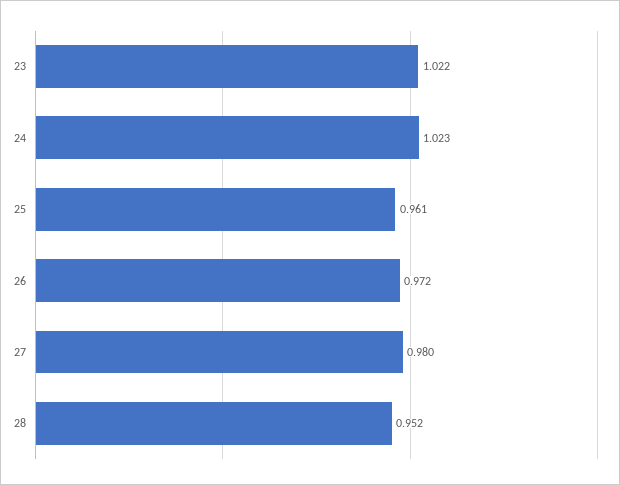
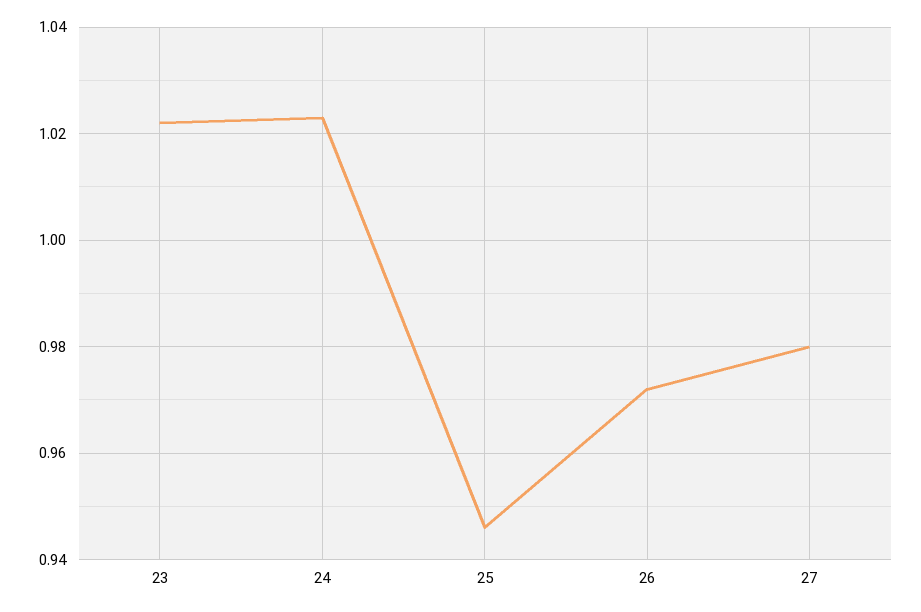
25: 0.961 -> 0.945
28: 0.952 -> none

